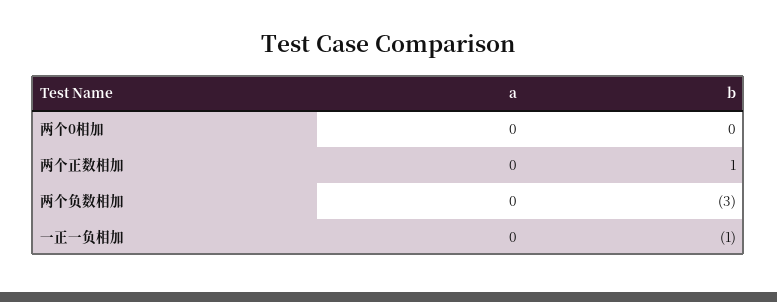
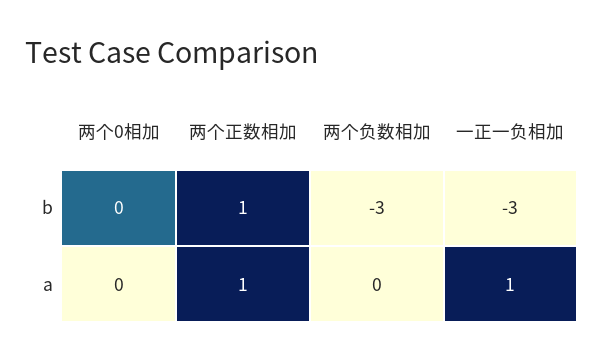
a, 两个正数相加: 0 -> 1
a, 一正一负相加: 0 -> 1
b, 一正一负相加: -1 -> -3

